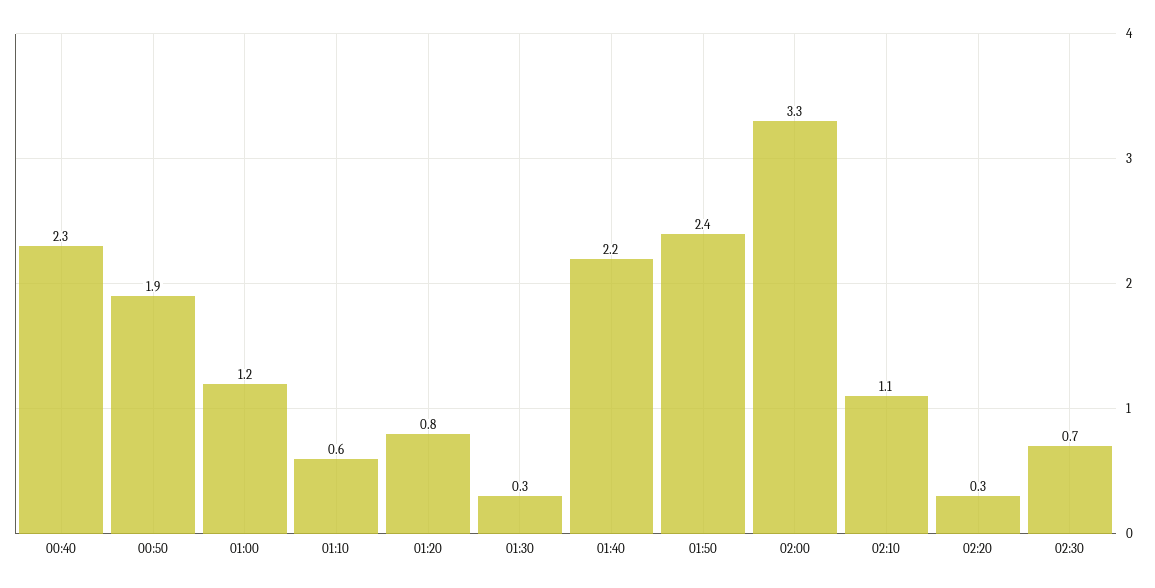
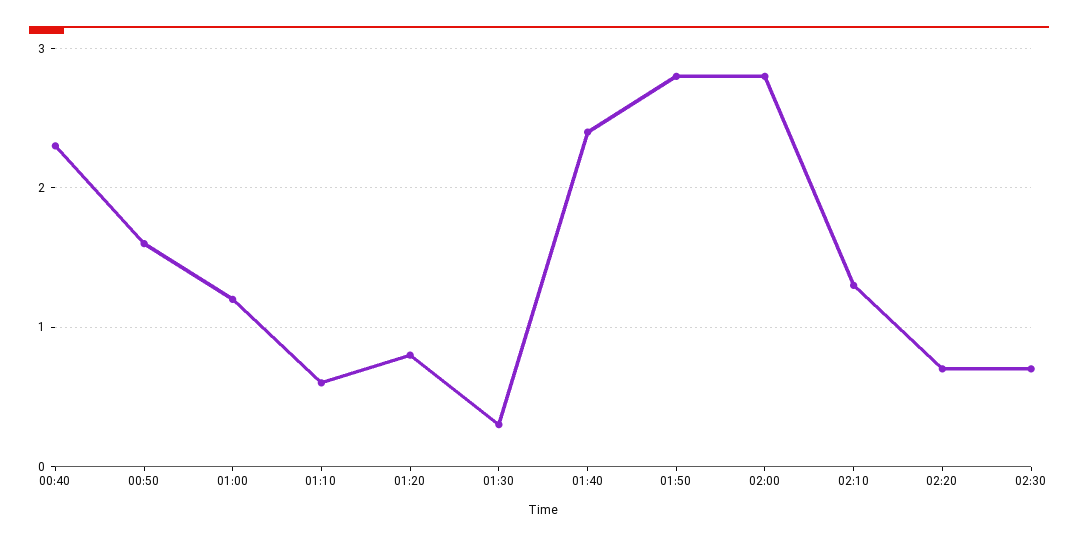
00:50: 1.9 -> 1.6
01:40: 2.2 -> 2.4
01:50: 2.4 -> 2.8
02:00: 3.3 -> 2.8
02:10: 1.1 -> 1.3
02:20: 0.3 -> 0.7

